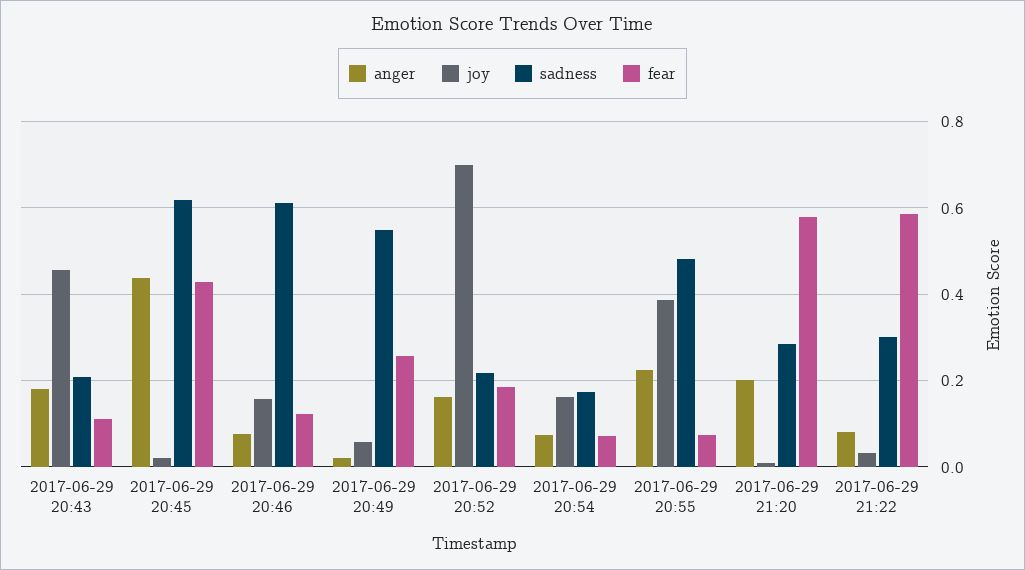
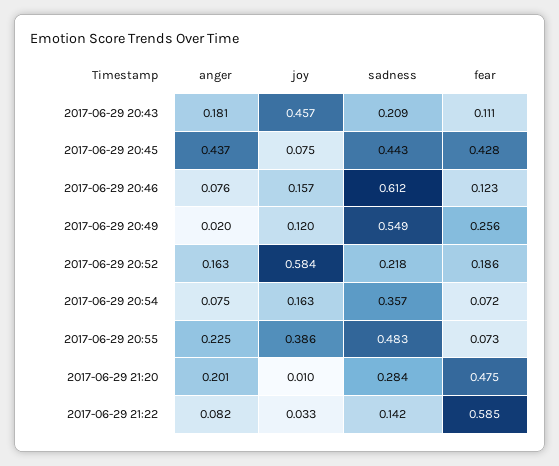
joy, 2017-06-29 20:45: 0.02 -> 0.075
sadness, 2017-06-29 20:45: 0.62 -> 0.443
joy, 2017-06-29 20:49: 0.06 -> 0.12
joy, 2017-06-29 20:52: 0.7 -> 0.584
sadness, 2017-06-29 20:54: 0.18 -> 0.357
fear, 2017-06-29 21:20: 0.58 -> 0.475
sadness, 2017-06-29 21:22: 0.3 -> 0.142

